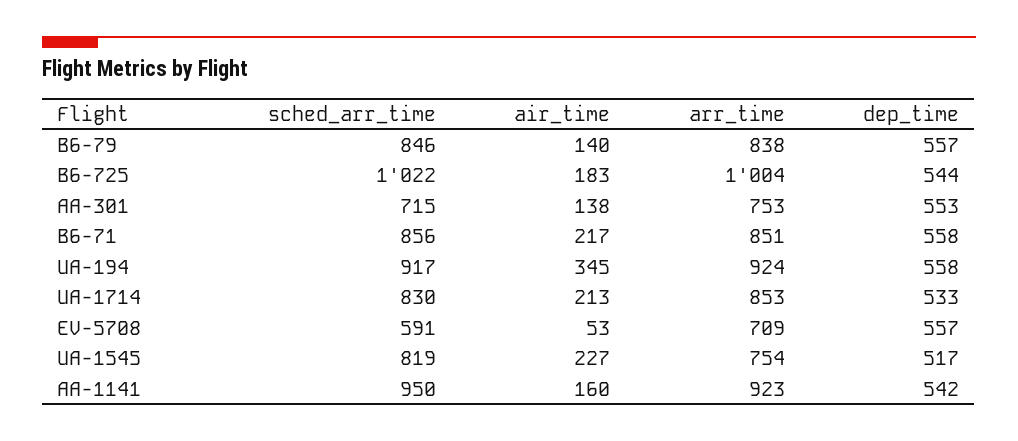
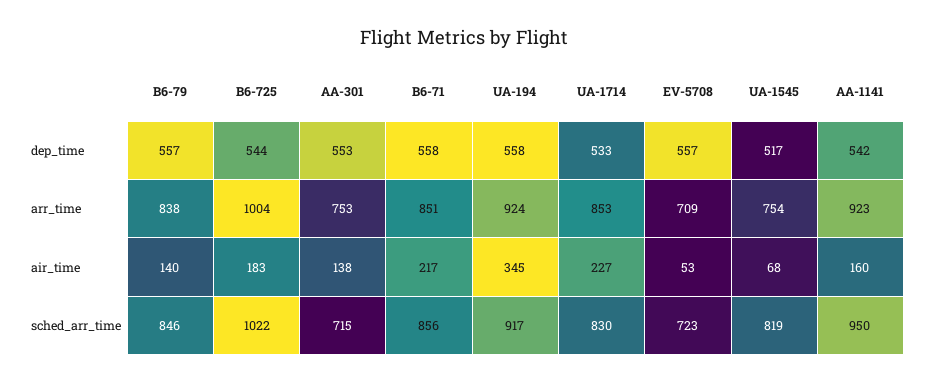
air_time, UA-1714: 213 -> 227
sched_arr_time, EV-5708: 591 -> 723
air_time, UA-1545: 227 -> 68

